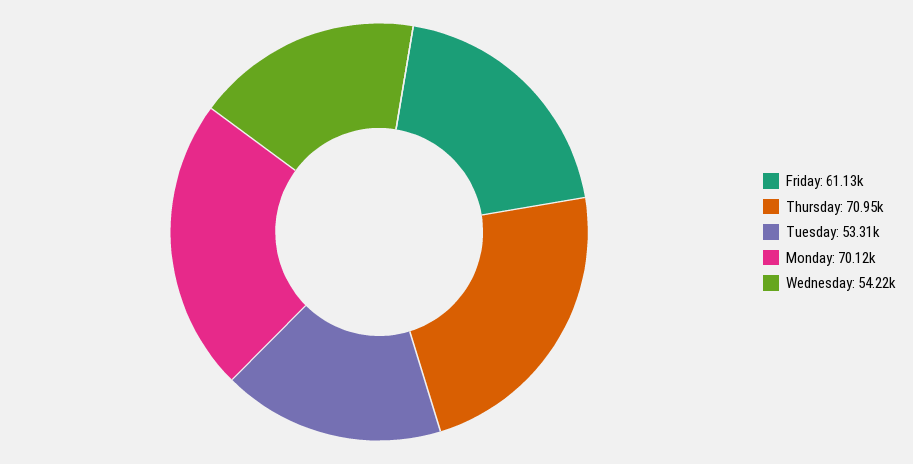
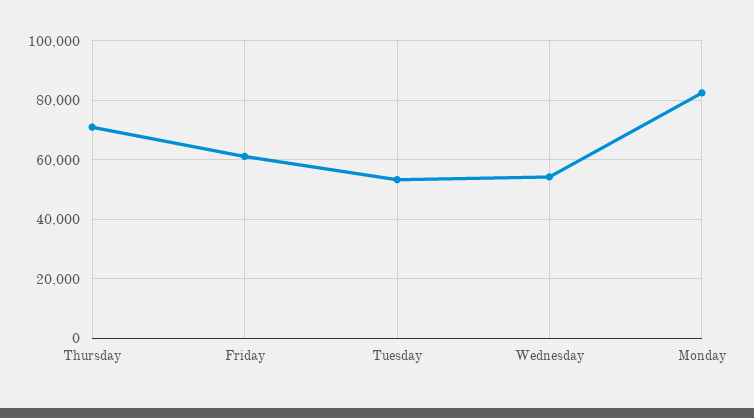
Monday: 70120 -> 82500

